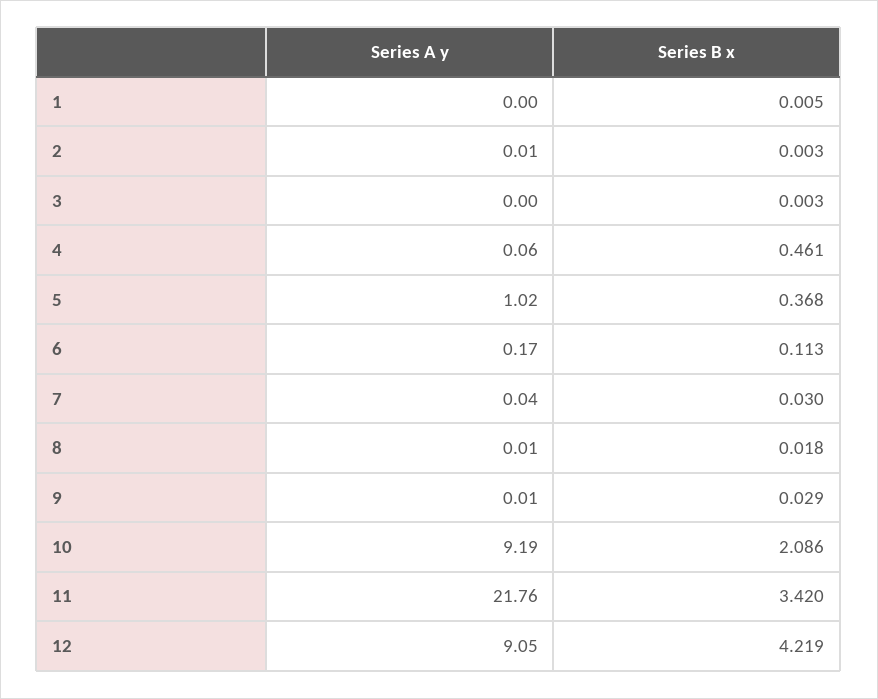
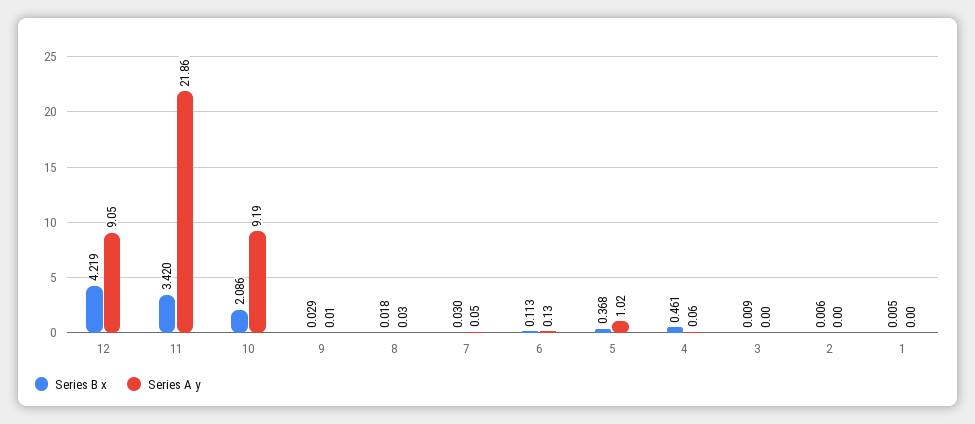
Series A y, 2: 0.01 -> 0
Series B x, 2: 0.003 -> 0.006
Series B x, 3: 0.003 -> 0.009
Series A y, 6: 0.17 -> 0.13
Series A y, 7: 0.04 -> 0.05
Series A y, 8: 0.01 -> 0.03
Series A y, 11: 21.76 -> 21.86

